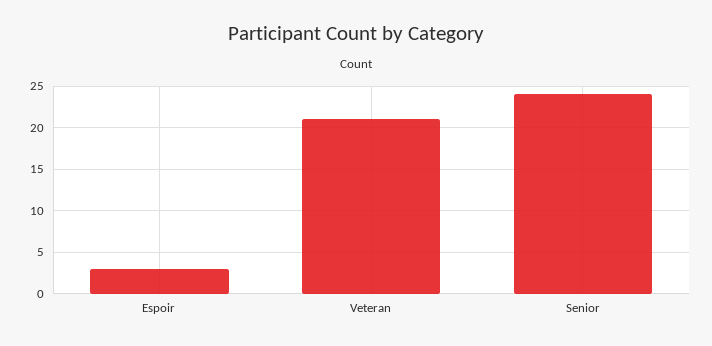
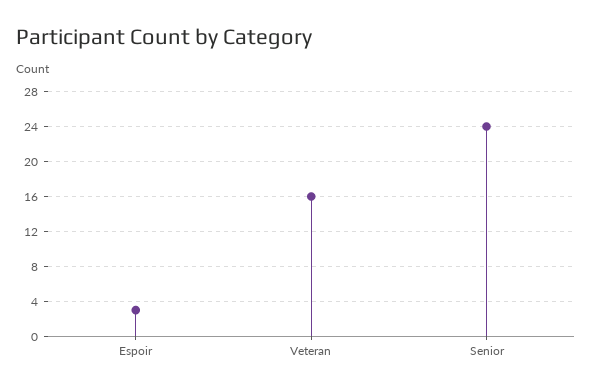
Veteran: 21 -> 16

